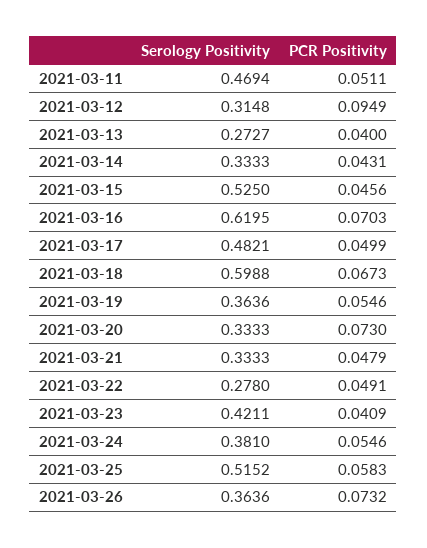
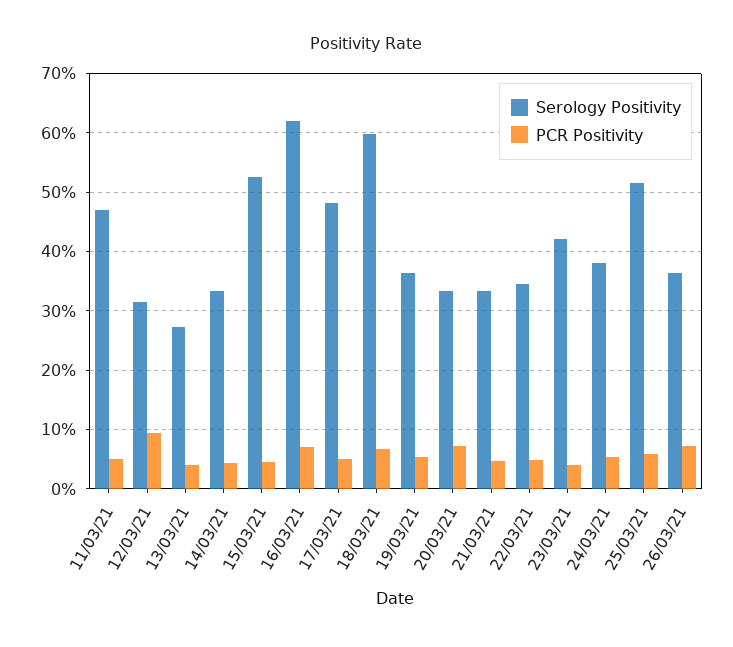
Serology Positivity, 2021-03-22: 0.278 -> 0.34

